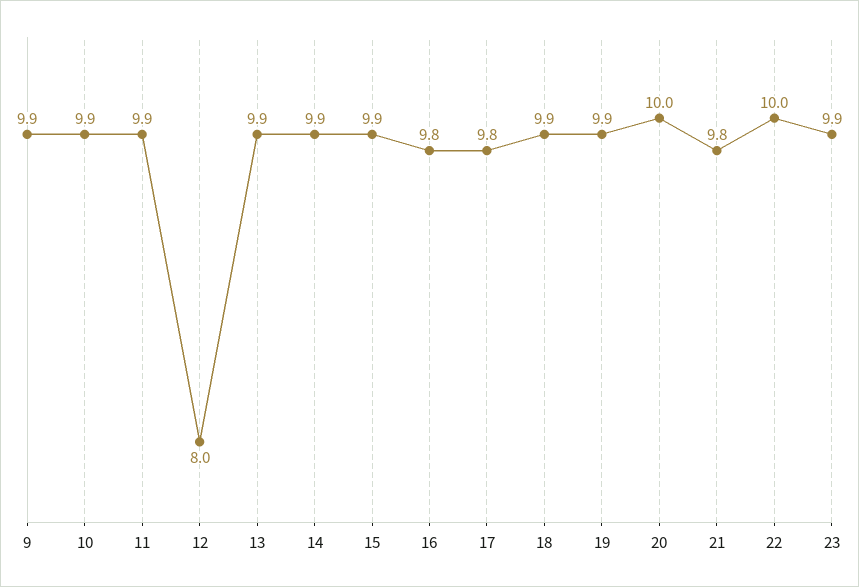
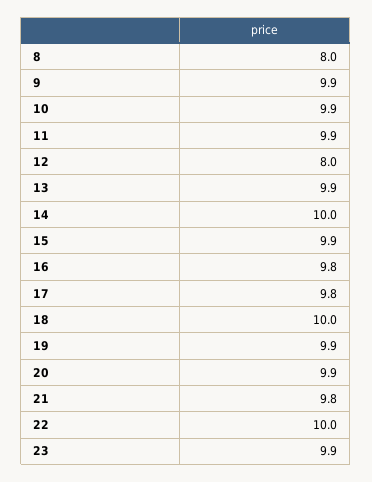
14: 9.9 -> 10
18: 9.9 -> 10
20: 10 -> 9.9
8: none -> 8

